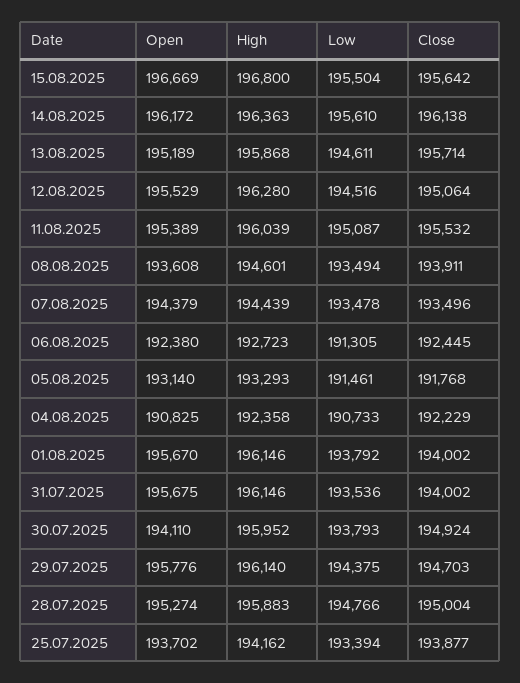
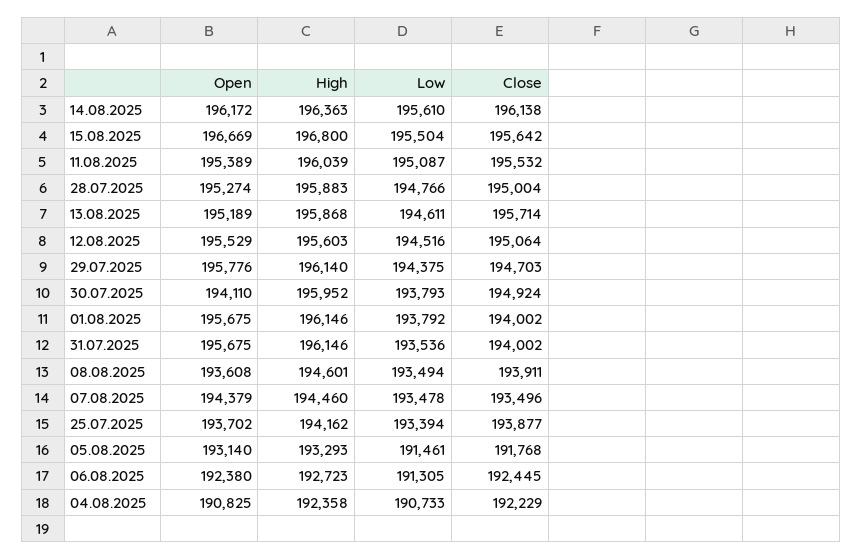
High, 12.08.2025: 196280 -> 195603
High, 07.08.2025: 194439 -> 194460
Open, 01.08.2025: 195670 -> 195675

